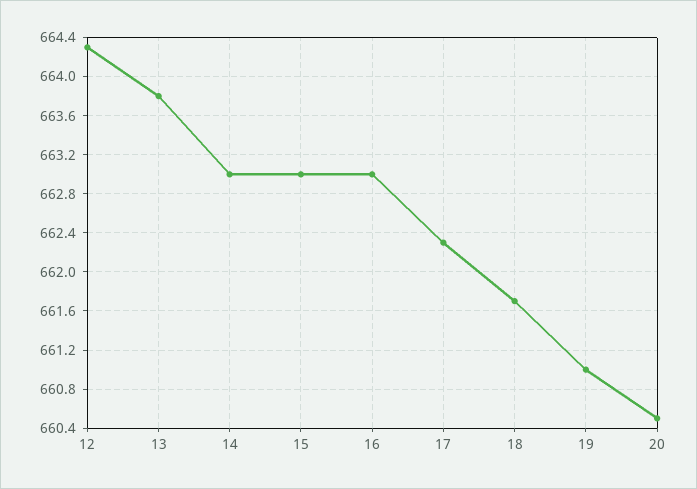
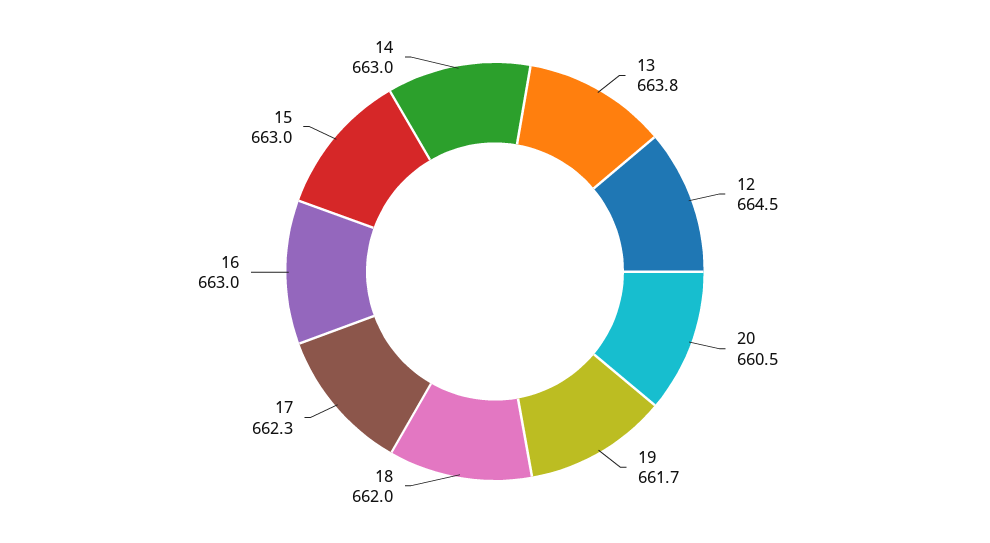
12: 664.3 -> 664.5
18: 661.7 -> 662
19: 661 -> 661.7

